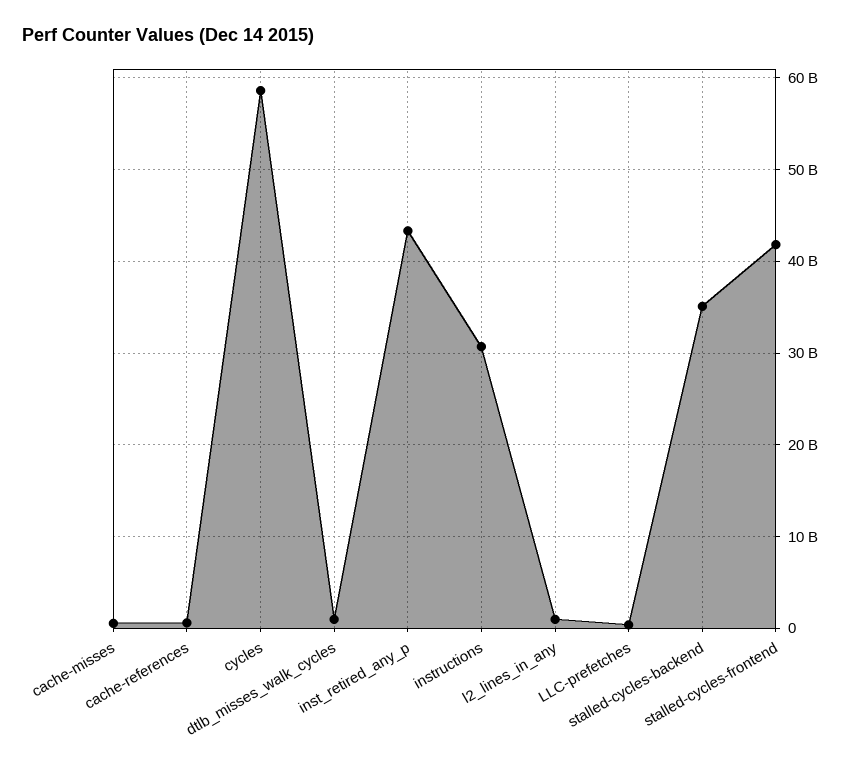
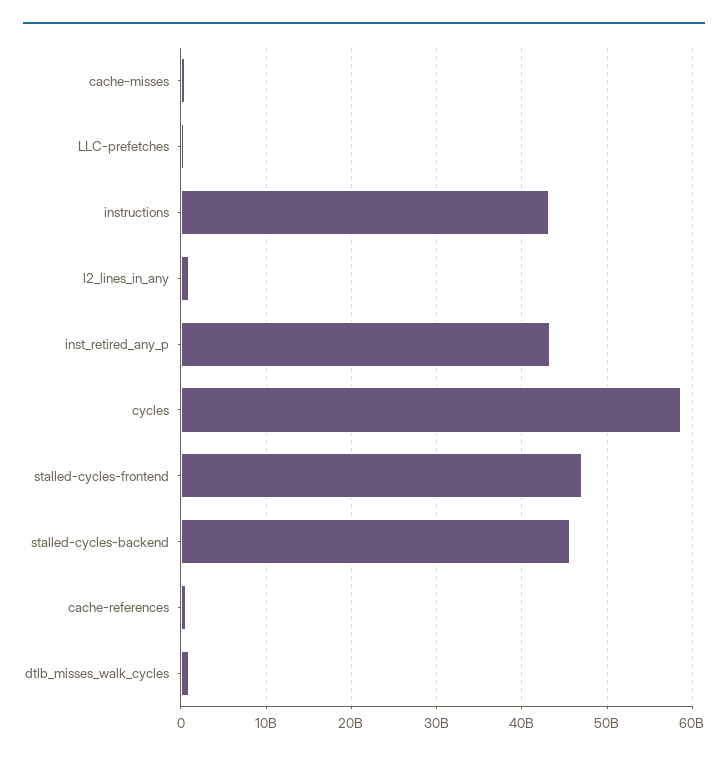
instructions: 31000000000 -> 43000000000
stalled-cycles-backend: 35000000000 -> 46000000000
stalled-cycles-frontend: 42000000000 -> 47000000000

